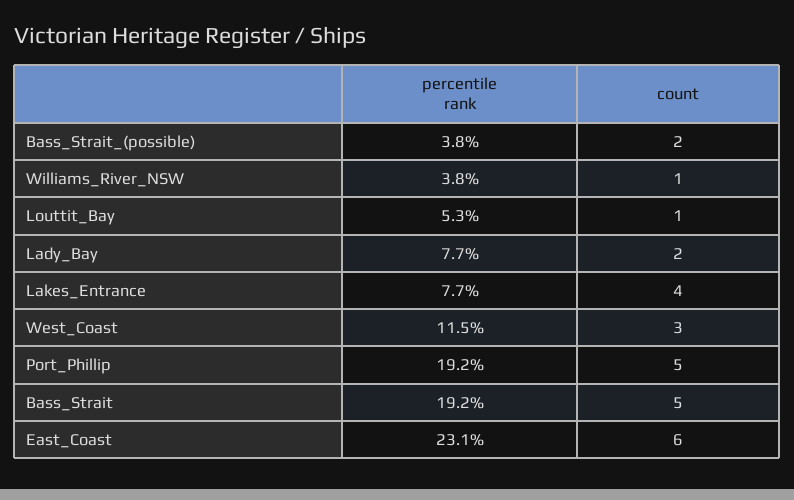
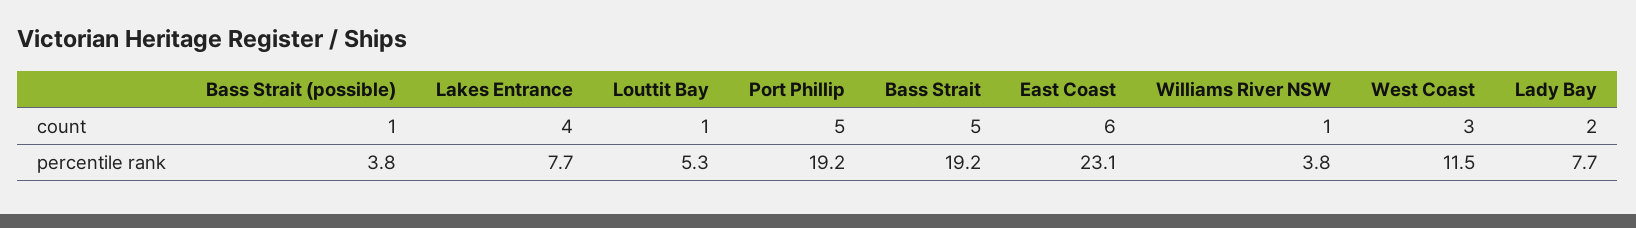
count, Bass_Strait_(possible): 2 -> 1

